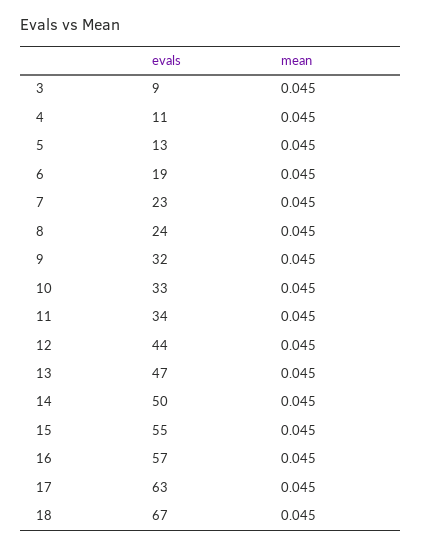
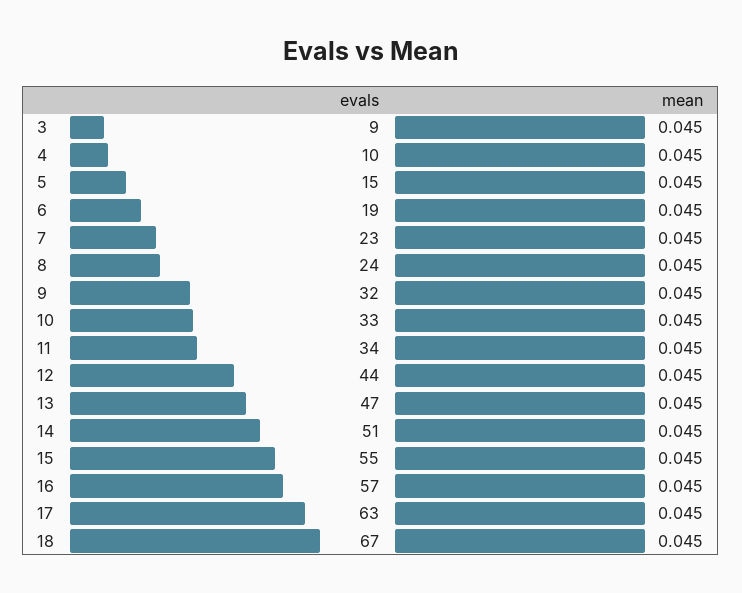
evals, 4: 11 -> 10
evals, 5: 13 -> 15
evals, 14: 50 -> 51

